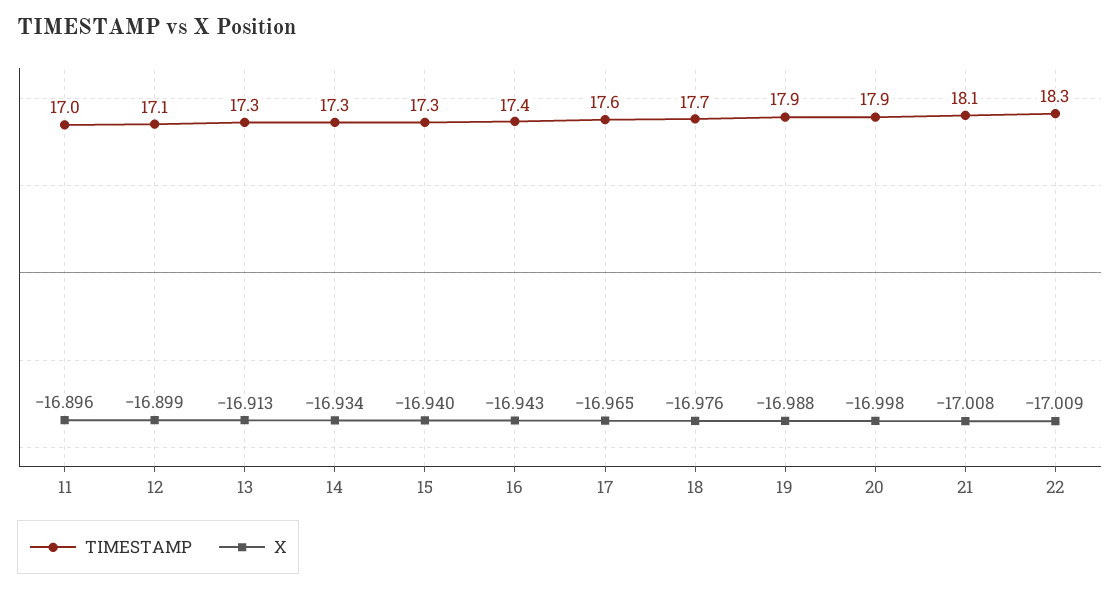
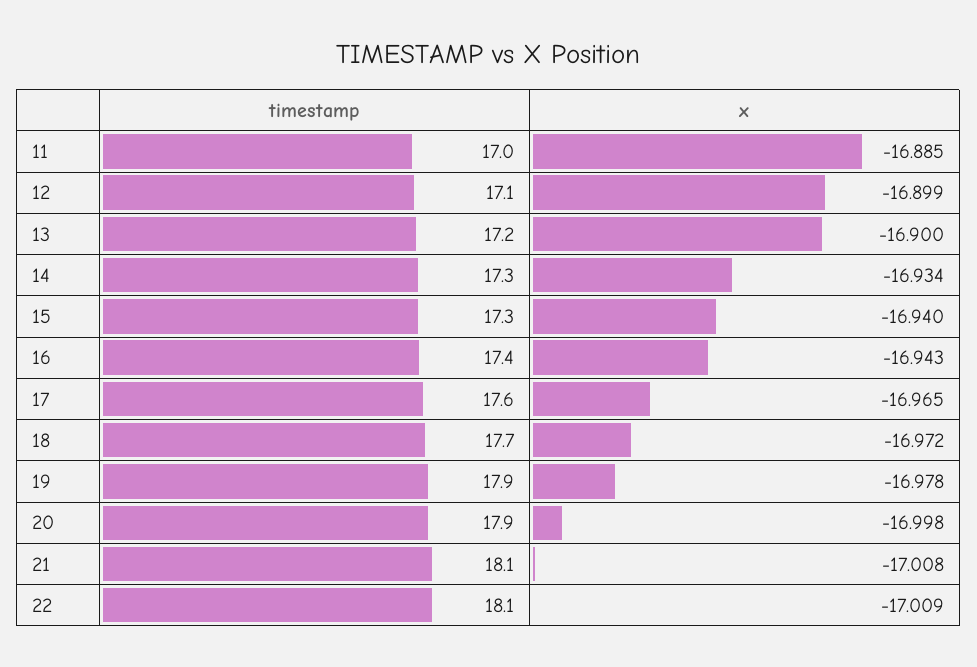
X, 11: -16.896 -> -16.885
TIMESTAMP, 13: 17.3 -> 17.2
X, 13: -16.913 -> -16.9
X, 18: -16.976 -> -16.972
X, 19: -16.988 -> -16.978
TIMESTAMP, 22: 18.3 -> 18.1

